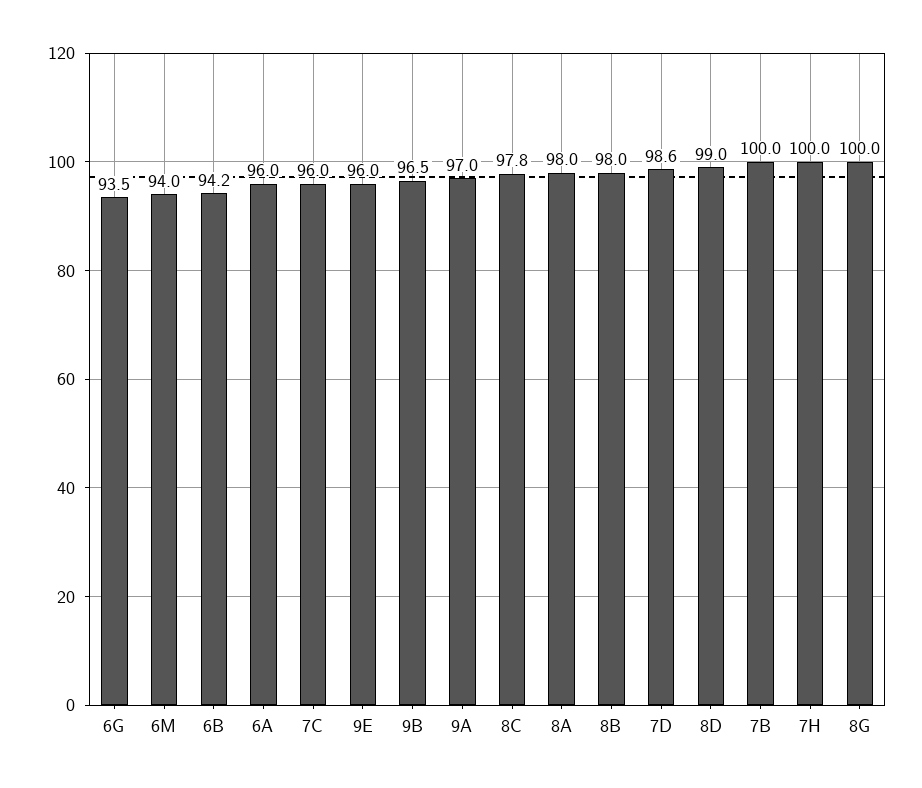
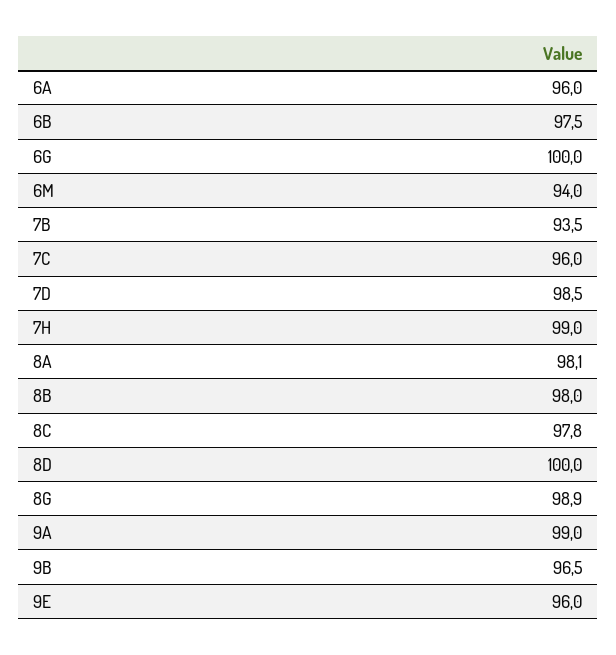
6G: 93.5 -> 100
6B: 94.2 -> 97.5
9A: 97 -> 99
8A: 98 -> 98.1
7D: 98.6 -> 98.5
8D: 99 -> 100
7B: 100 -> 93.5
7H: 100 -> 99
8G: 100 -> 98.9

